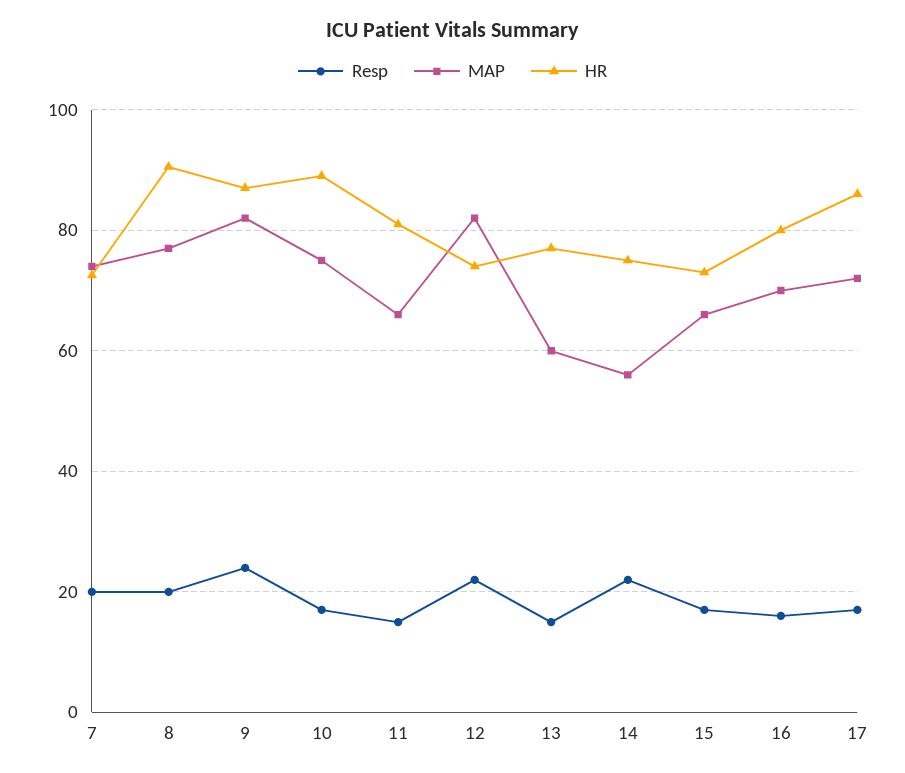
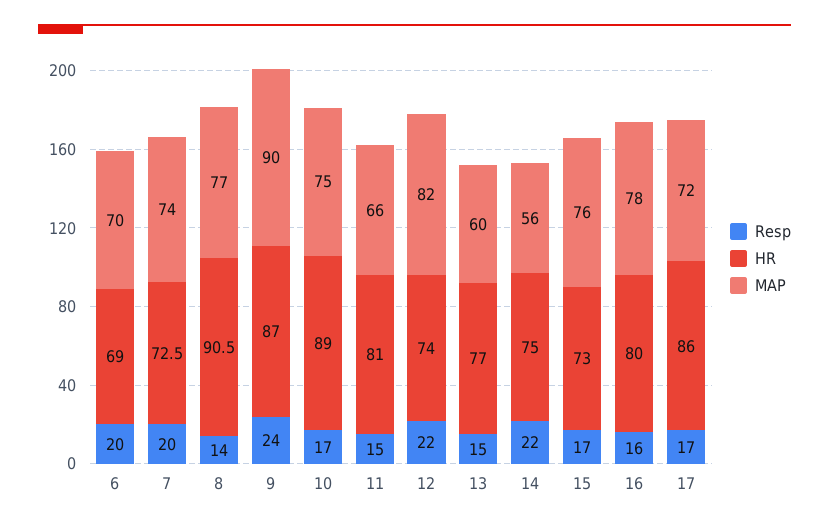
Resp, 8: 20 -> 14
MAP, 9: 82 -> 90
MAP, 15: 66 -> 76
MAP, 16: 70 -> 78
Resp, 6: none -> 20
HR, 6: none -> 69
MAP, 6: none -> 70

